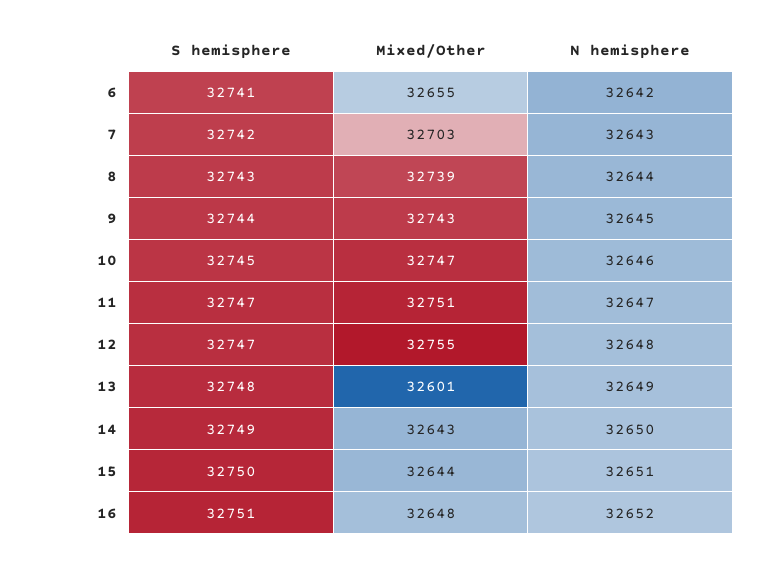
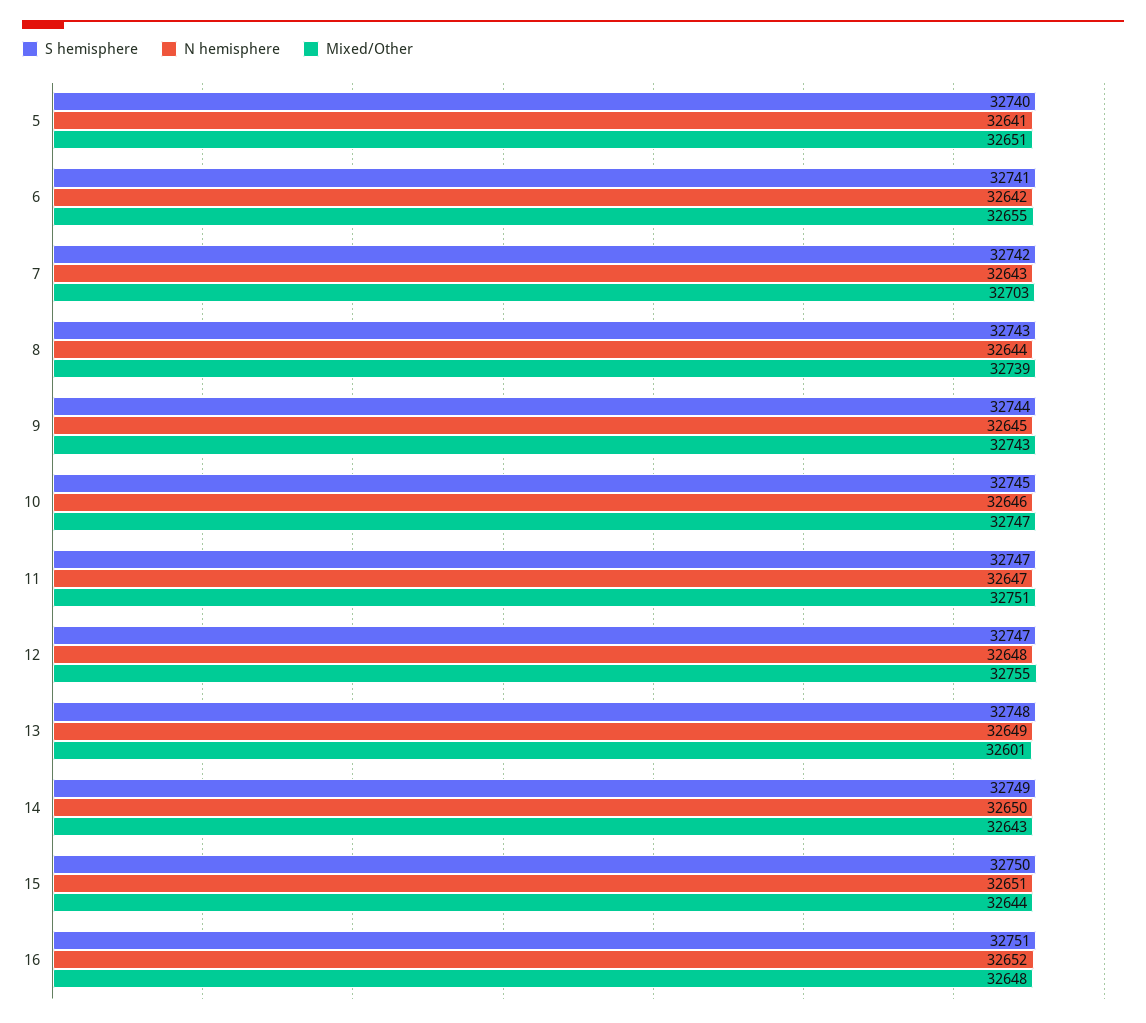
S hemisphere, 5: none -> 32740
N hemisphere, 5: none -> 32641
Mixed/Other, 5: none -> 32651

